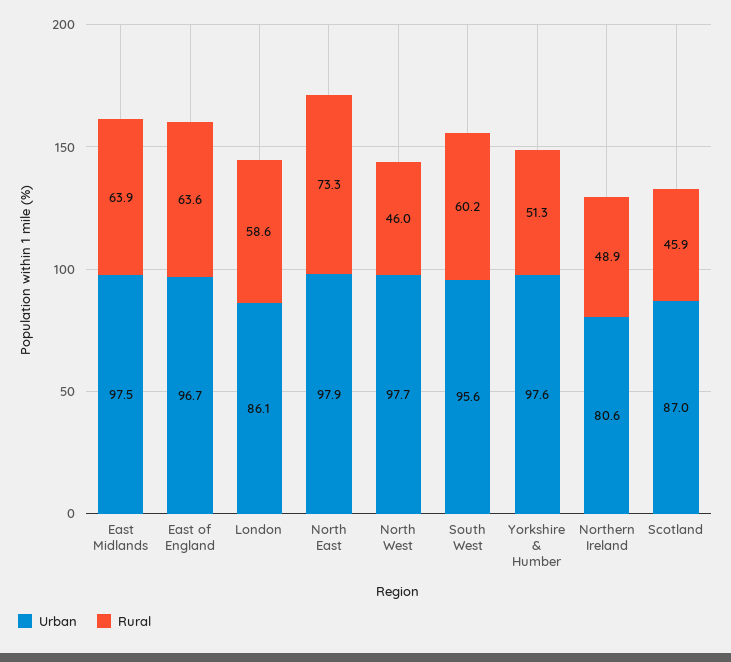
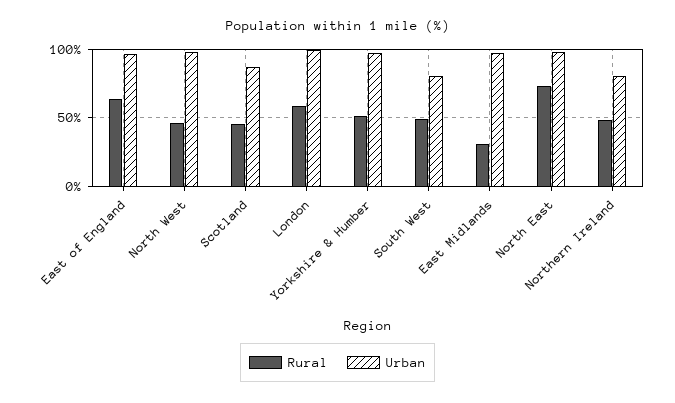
Rural, East Midlands: 63.9 -> 30
Urban, London: 86.1 -> 100
Urban, South West: 95.6 -> 80
Rural, South West: 60.2 -> 50

